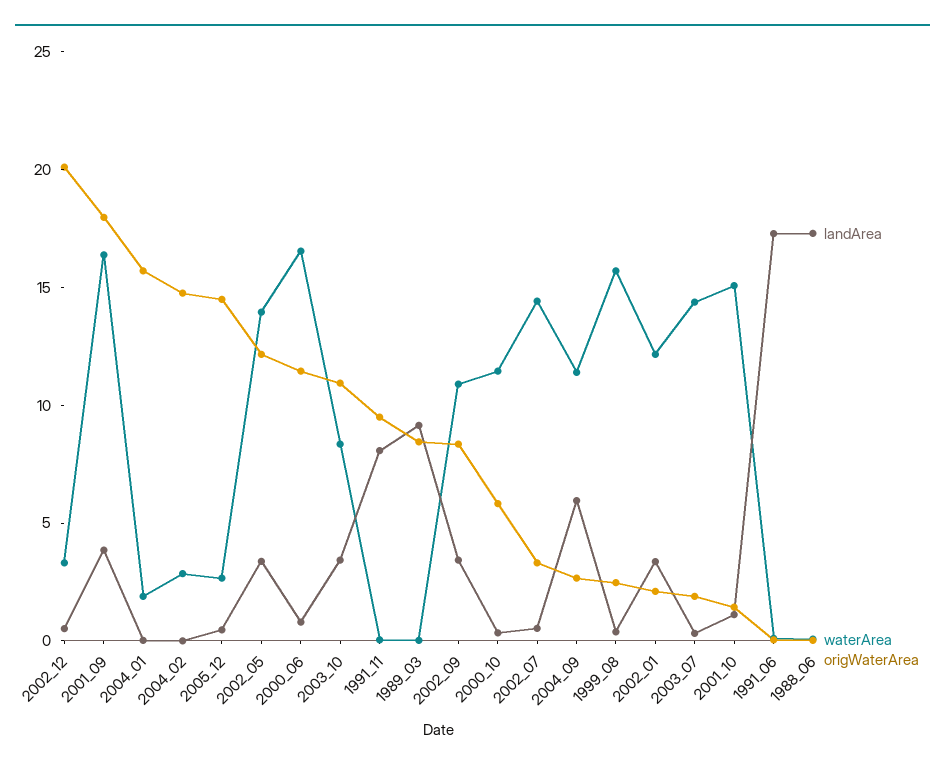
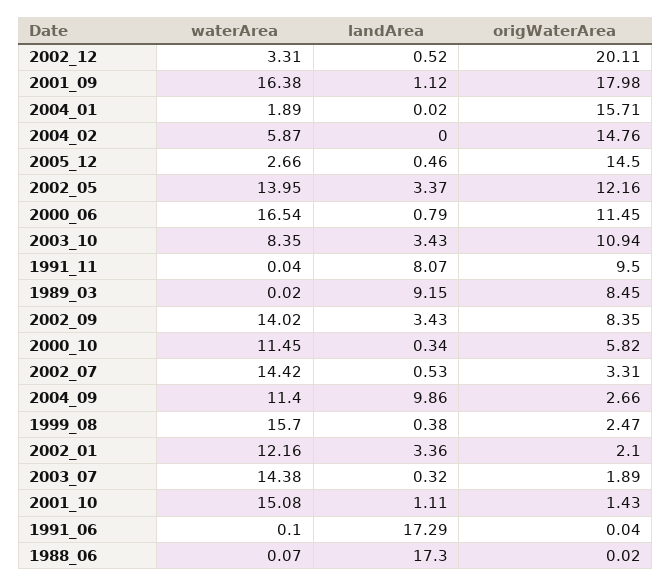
landArea, 2001_09: 4 -> 1.12
waterArea, 2004_02: 3 -> 5.87
waterArea, 2002_09: 11 -> 14.02
landArea, 2004_09: 6 -> 9.86

